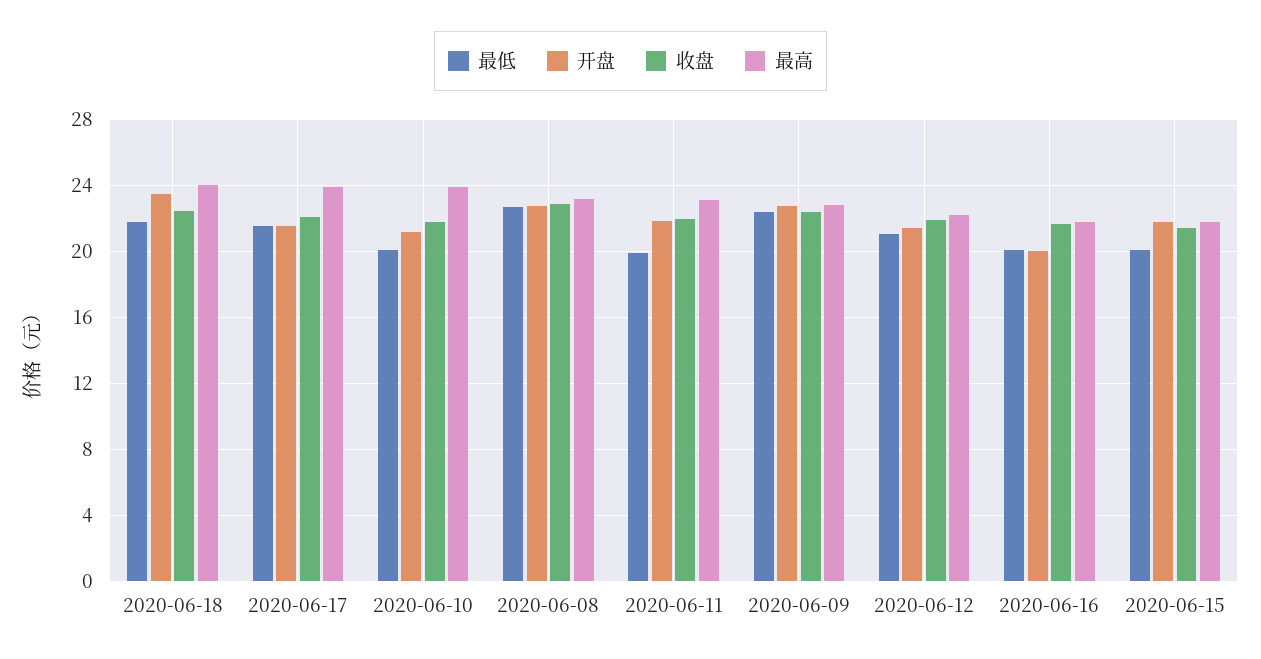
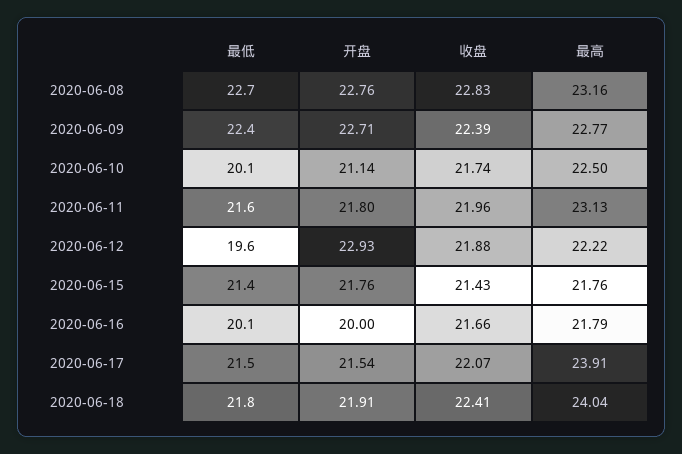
开盘, 2020-06-18: 23.5 -> 21.91
最高, 2020-06-10: 24 -> 22.5
最低, 2020-06-11: 20 -> 21.6
最低, 2020-06-12: 21 -> 19.6
开盘, 2020-06-12: 21.5 -> 22.93
最低, 2020-06-15: 20 -> 21.4

